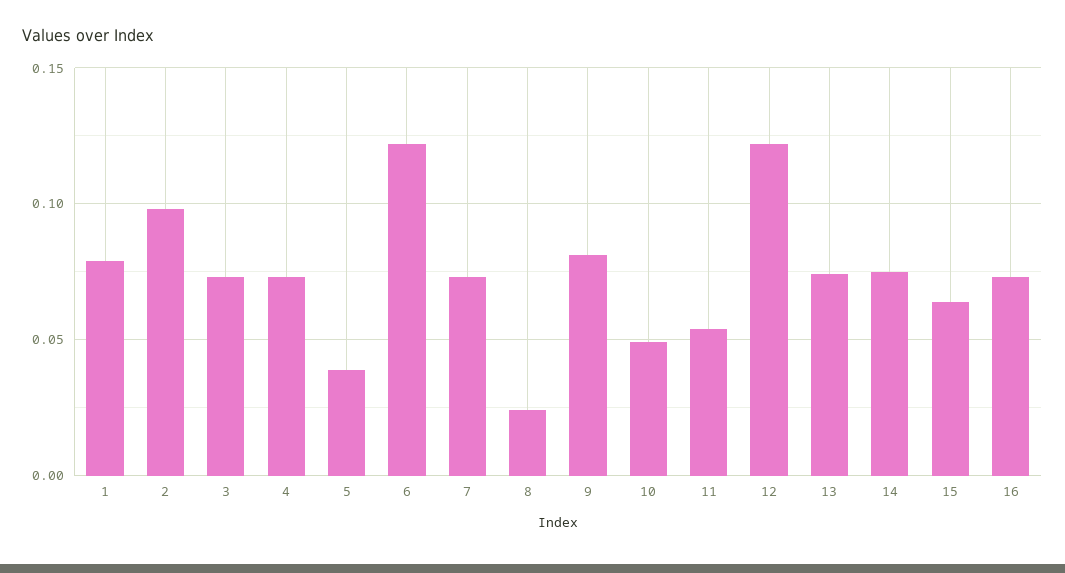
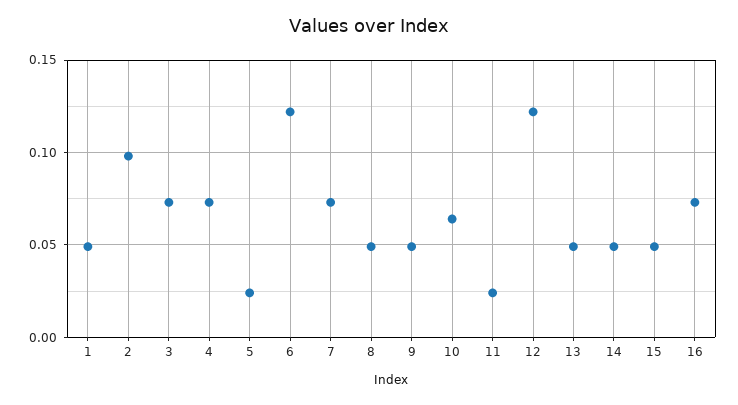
1: 0.08 -> 0.05
5: 0.04 -> 0.025
8: 0.025 -> 0.05
9: 0.08 -> 0.05
10: 0.05 -> 0.065
11: 0.055 -> 0.025
13: 0.075 -> 0.05
14: 0.075 -> 0.05
15: 0.065 -> 0.05

